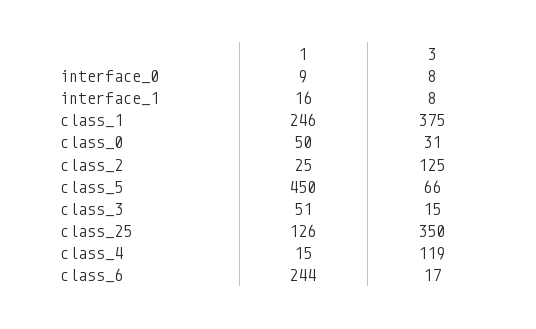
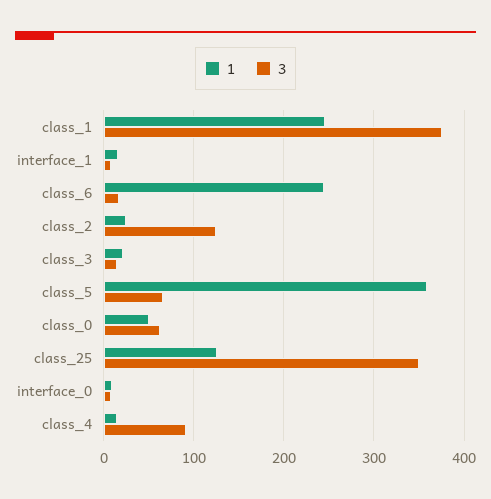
3, class_0: 31 -> 60
1, class_5: 450 -> 360
1, class_3: 51 -> 20
3, class_4: 119 -> 90

